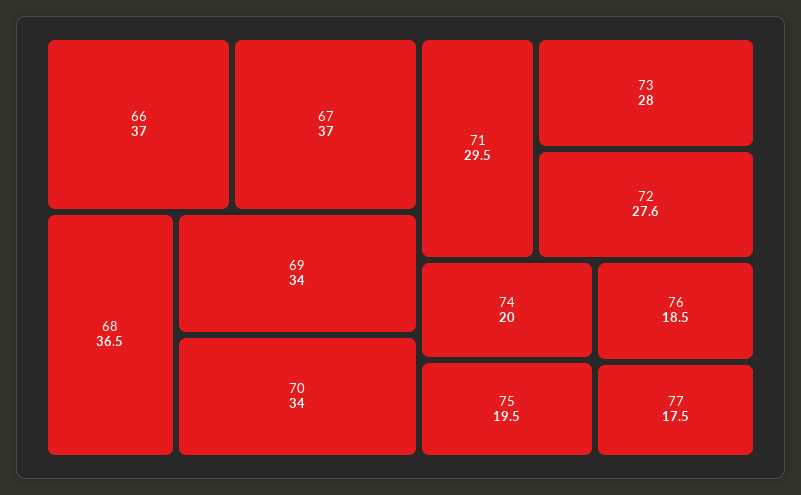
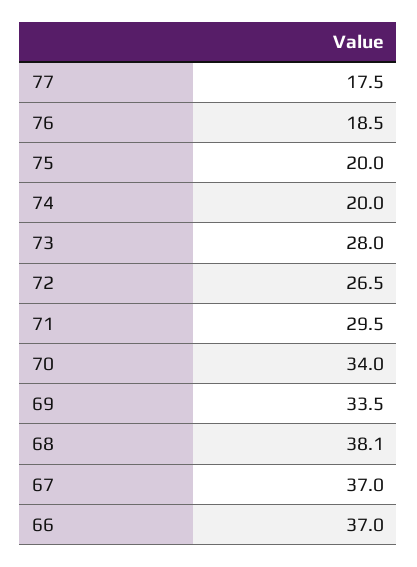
68: 36.5 -> 38.1
69: 34 -> 33.5
72: 27.6 -> 26.5
75: 19.5 -> 20

